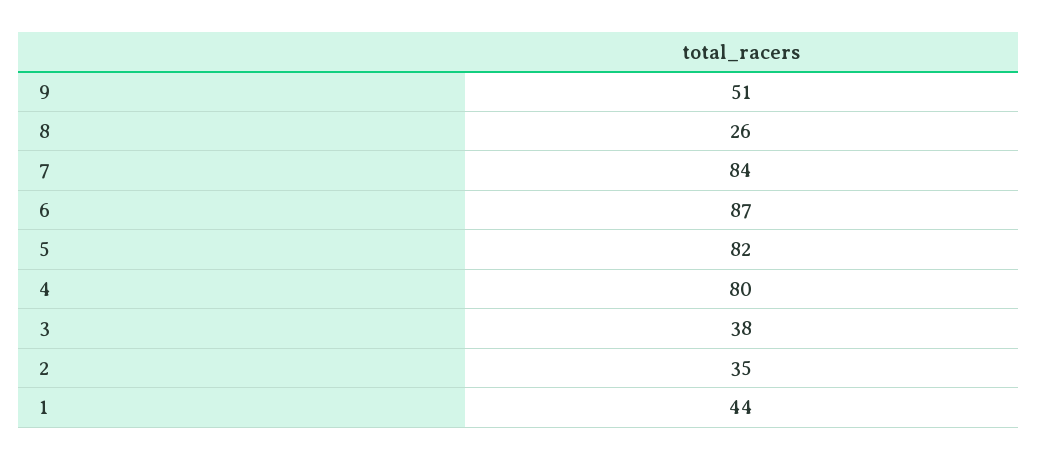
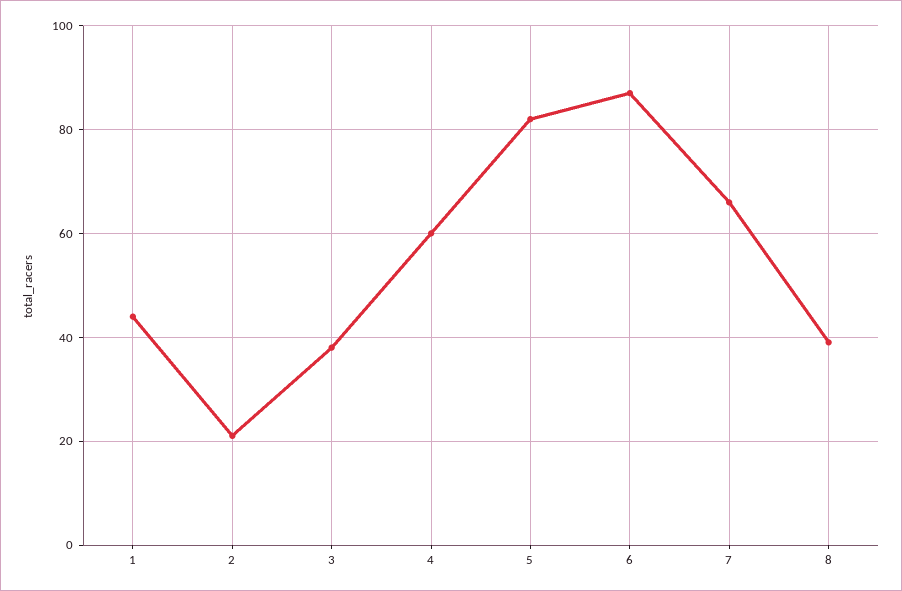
9: 51 -> none
8: 26 -> 40
7: 84 -> 65
4: 80 -> 60
2: 35 -> 20

